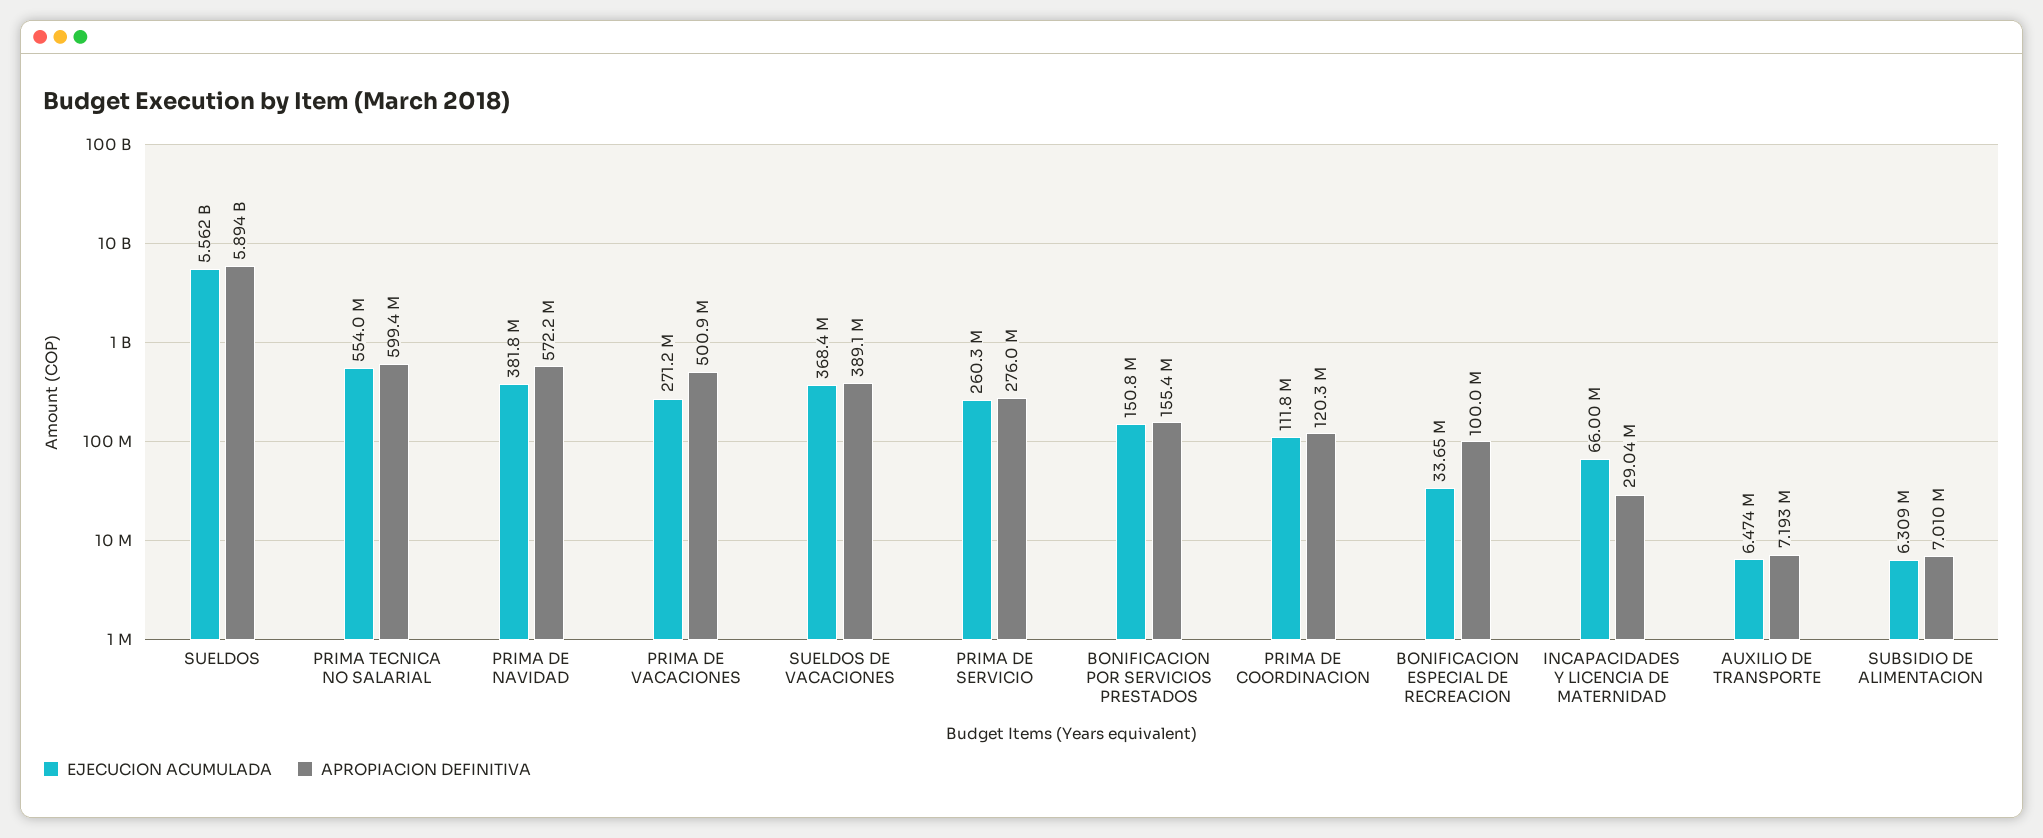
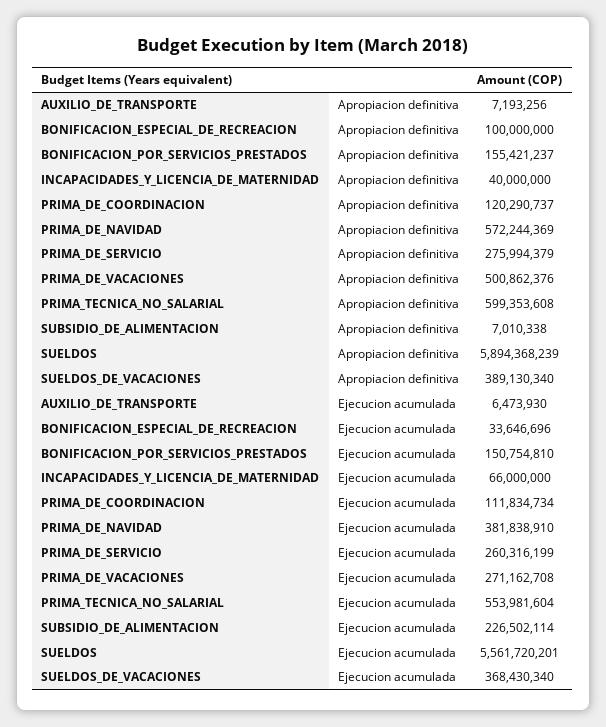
APROPIACION DEFINITIVA, INCAPACIDADES Y LICENCIA DE MATERNIDAD: 29040000 -> 40000000
EJECUCION ACUMULADA, SUBSIDIO DE ALIMENTACION: 6309000 -> 226502114

